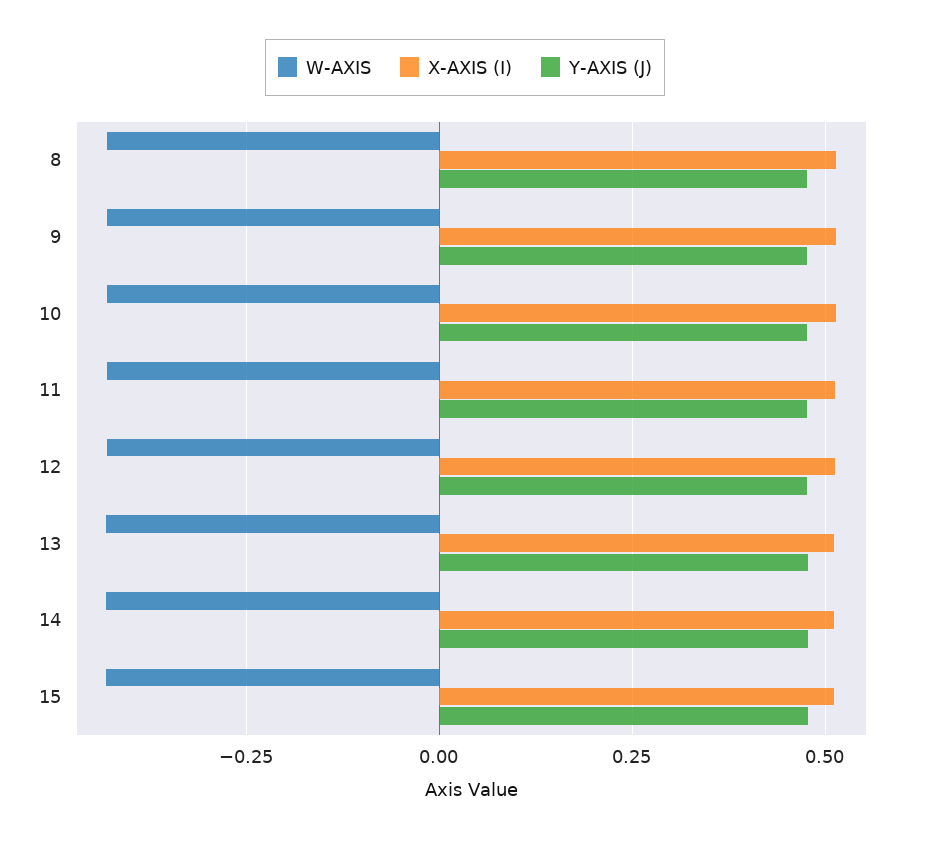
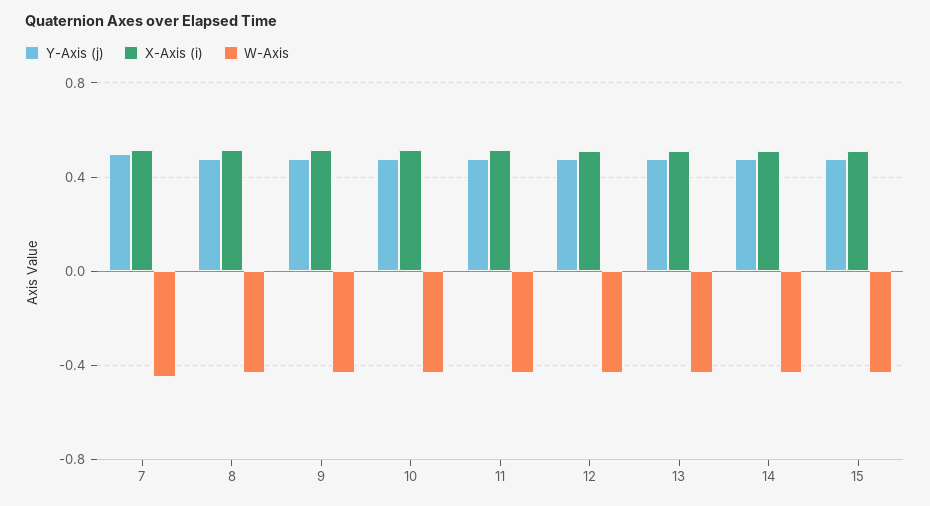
Y-AXIS (J), 7: none -> 0.5
X-AXIS (I), 7: none -> 0.5
W-AXIS, 7: none -> -0.45

